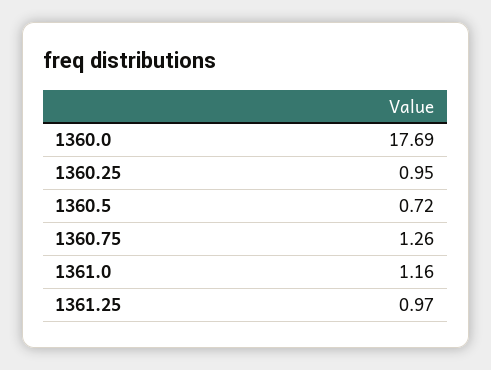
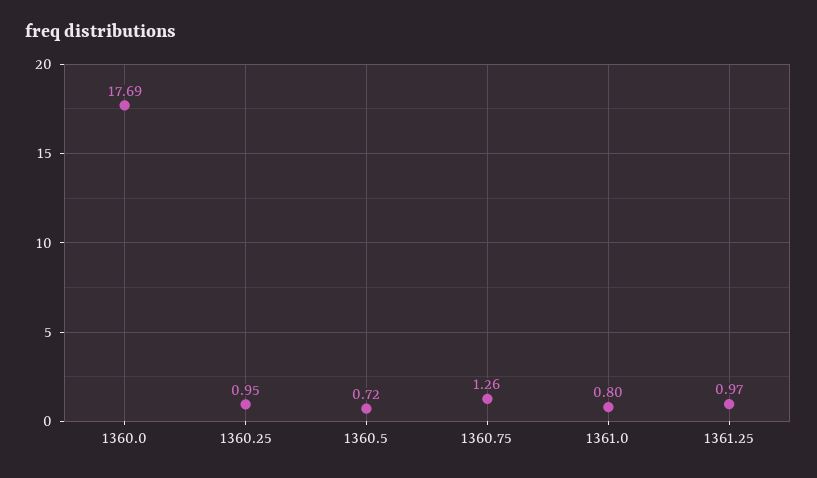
1361.0: 1.16 -> 0.8

